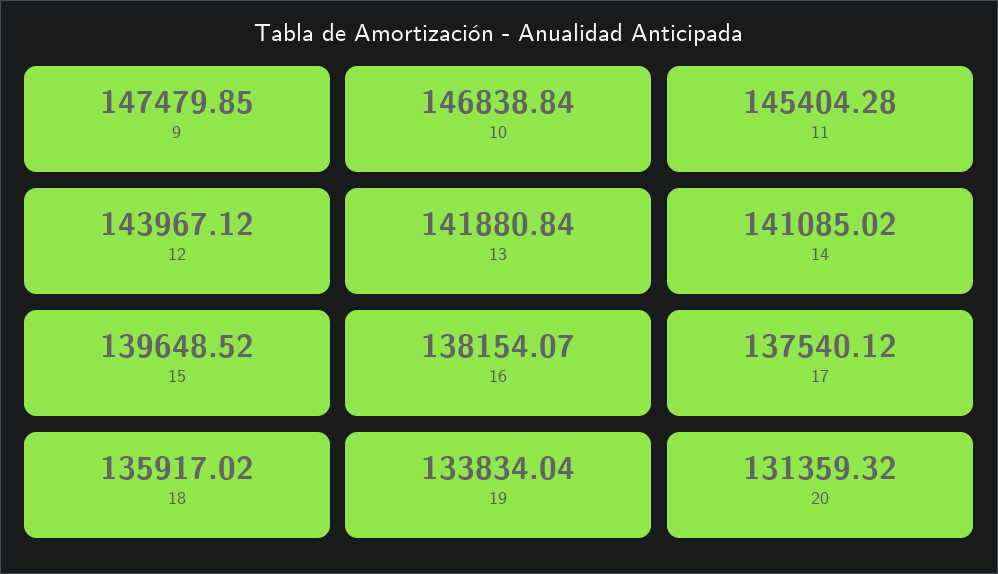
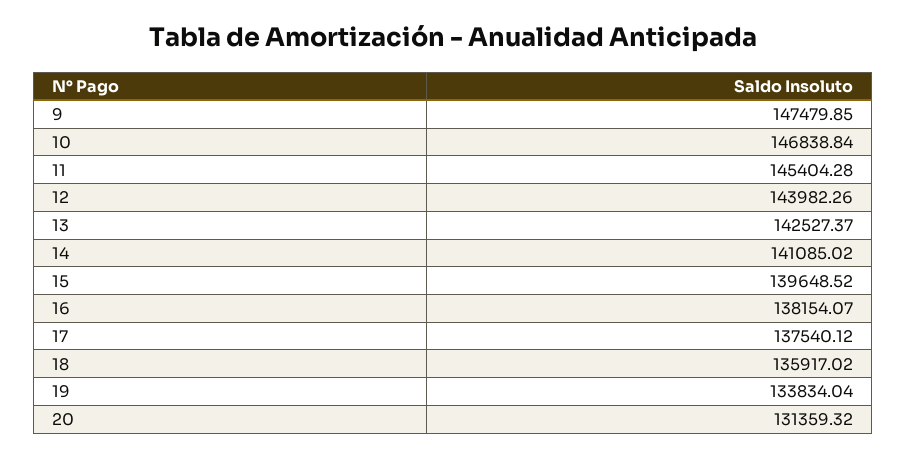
12: 143967.12 -> 143982.26
13: 141880.84 -> 142527.37

